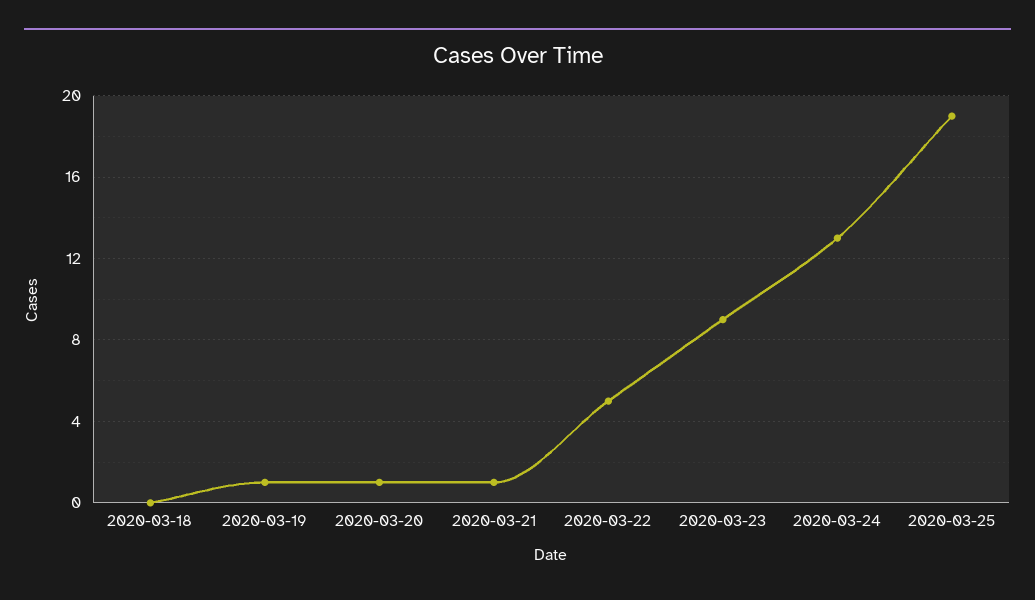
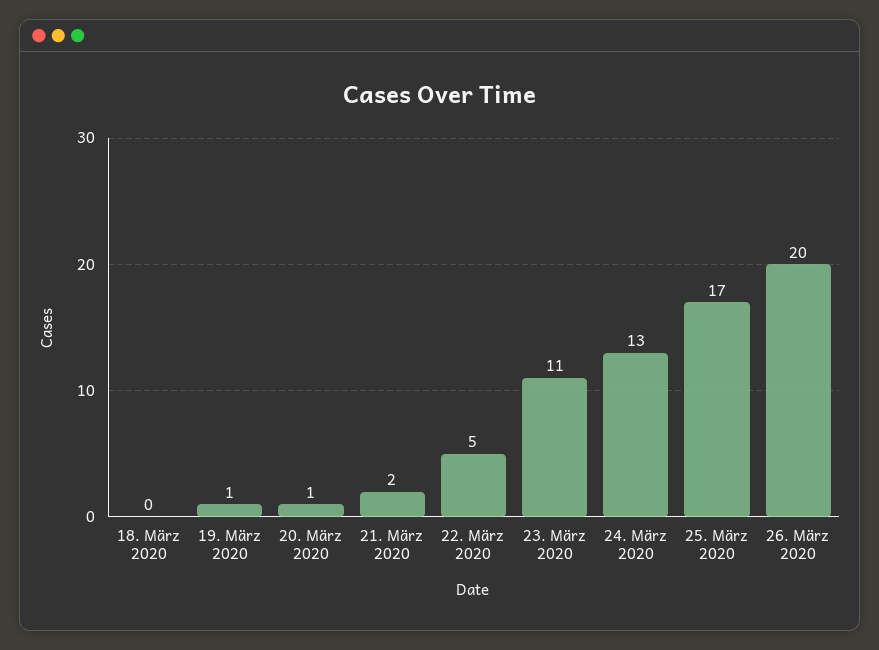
2020-03-21: 1 -> 2
2020-03-23: 9 -> 11
2020-03-25: 19 -> 17
26. März 2020: none -> 20

